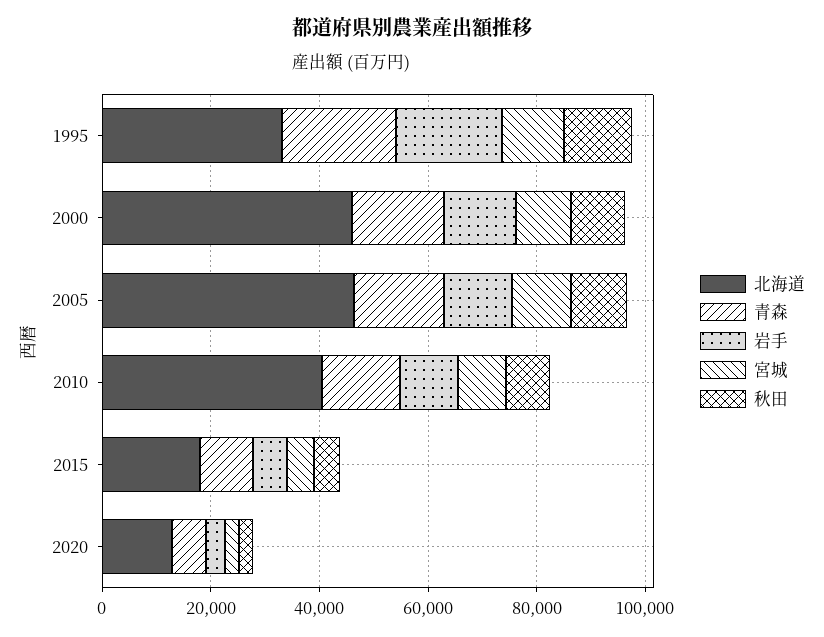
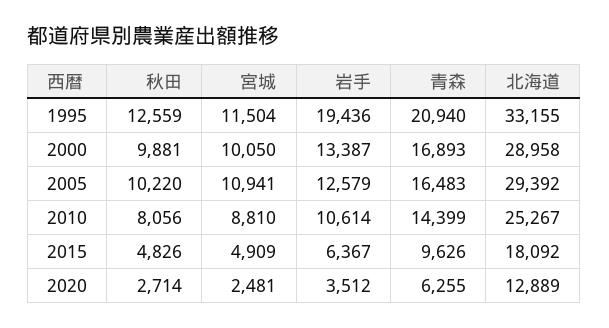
北海道, 2000: 45000 -> 28958
北海道, 2005: 45000 -> 29392
北海道, 2010: 40000 -> 25267

